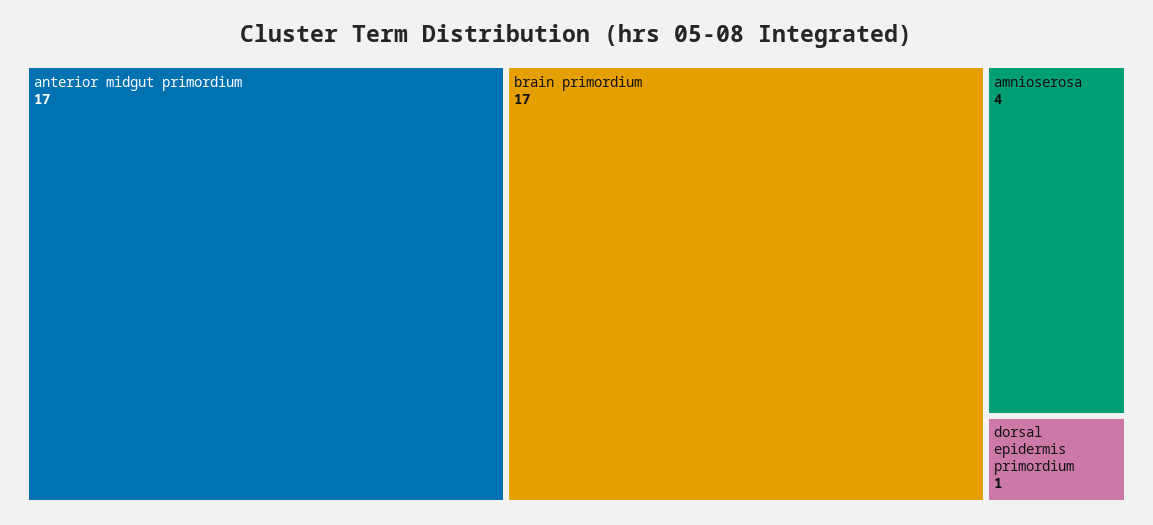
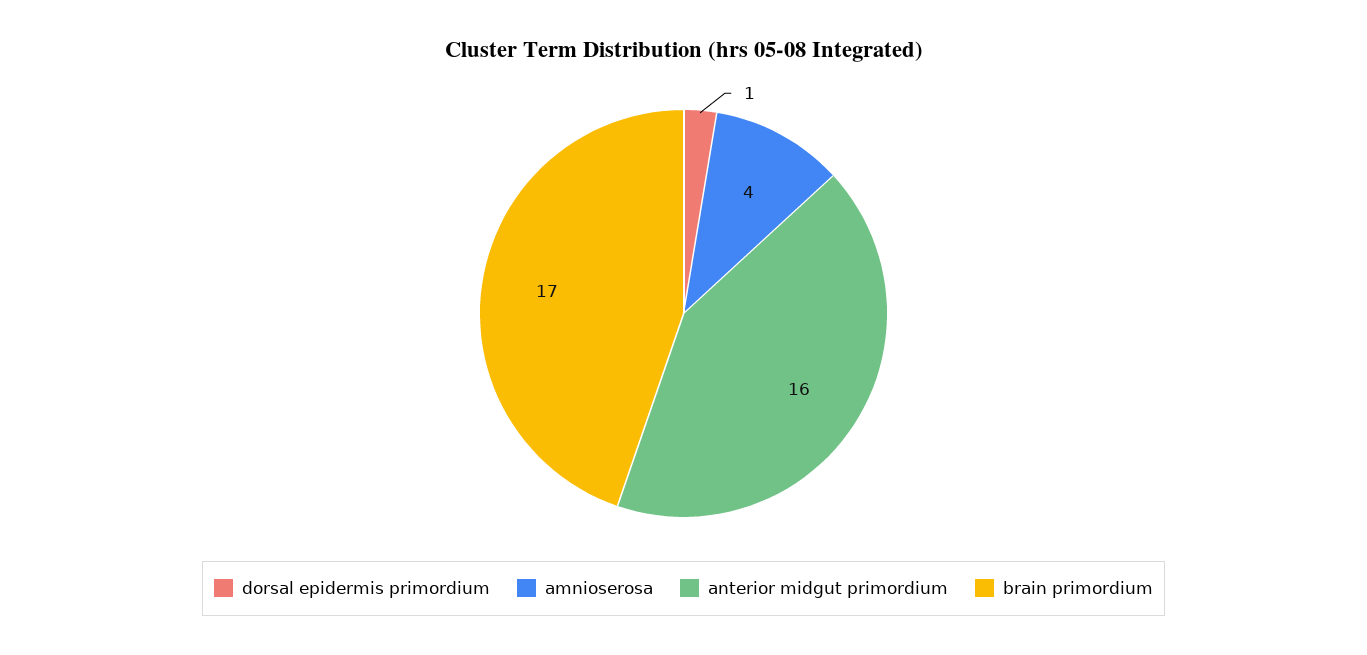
anterior midgut primordium: 17 -> 16

